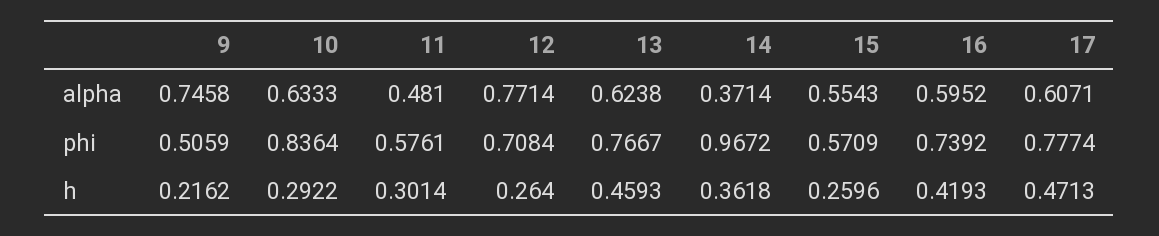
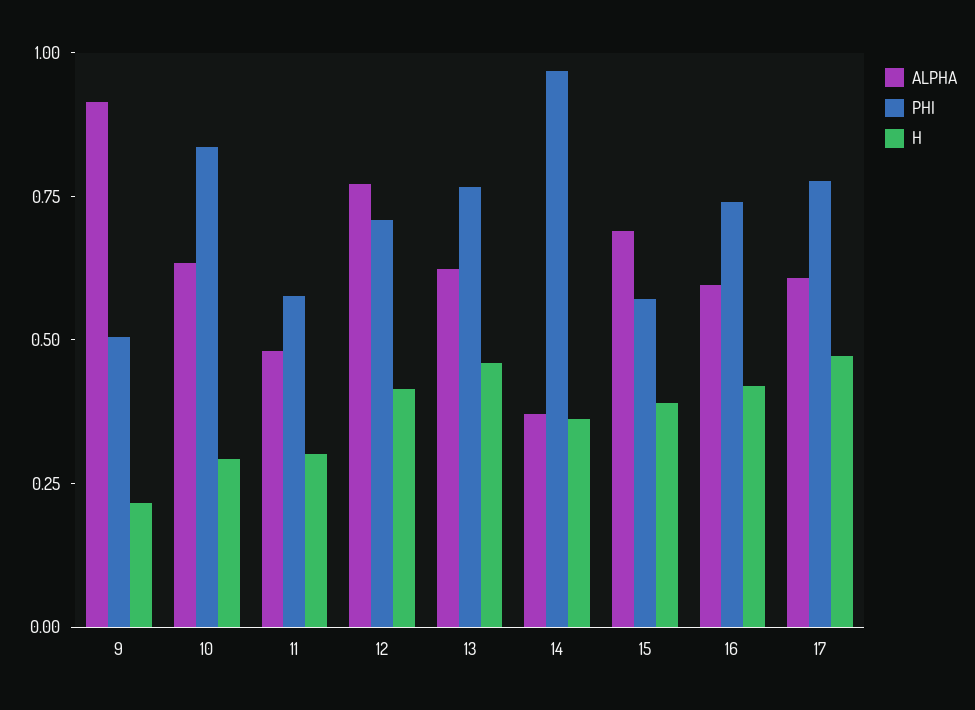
alpha, 9: 0.7458 -> 0.9
alpha, 15: 0.5543 -> 0.7
h, 12: 0.264 -> 0.4
h, 15: 0.2596 -> 0.4

